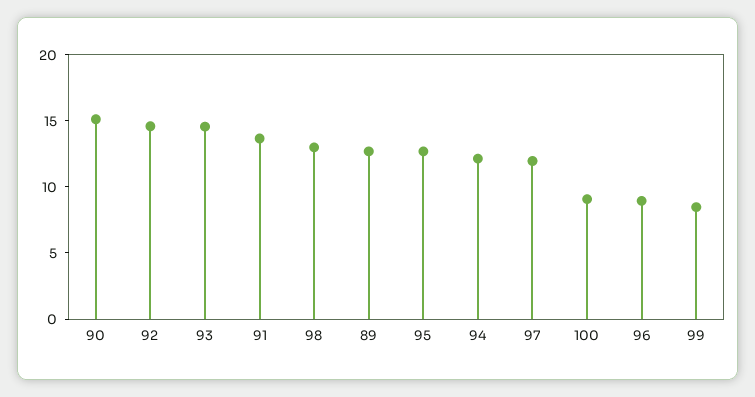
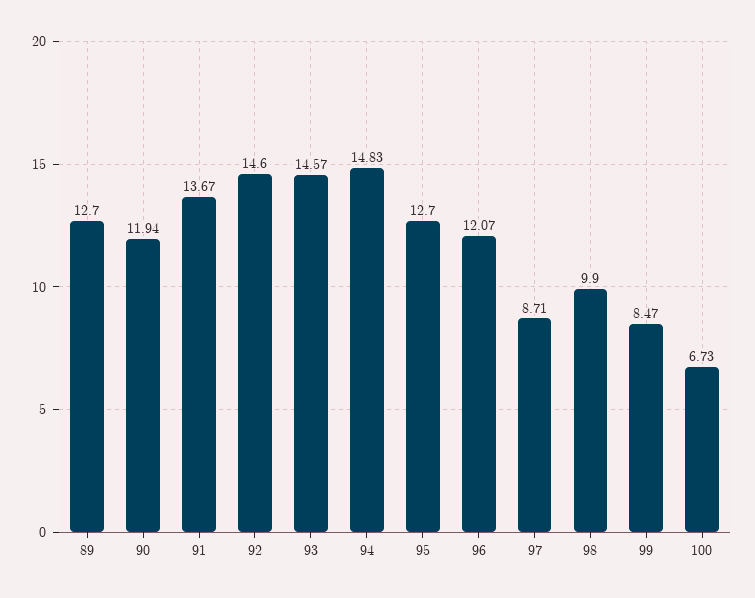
90: 15 -> 11.94
98: 13 -> 9.9
94: 12 -> 14.83
97: 12 -> 8.71
100: 9 -> 6.73
96: 9 -> 12.07

